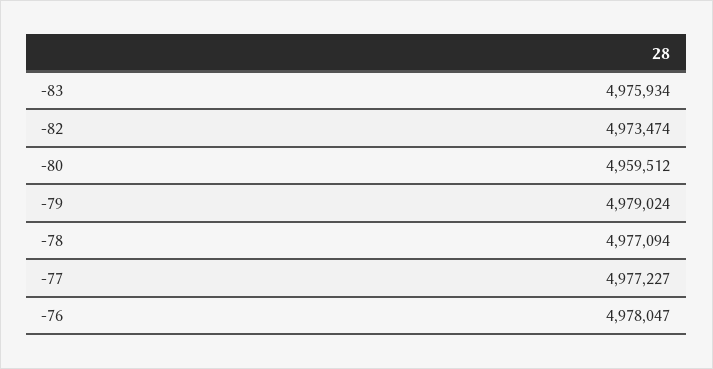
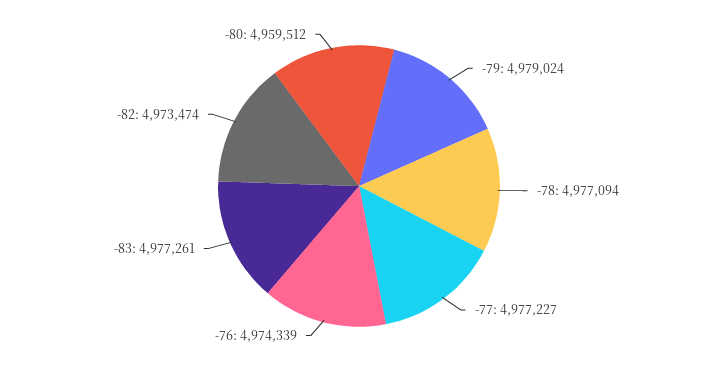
-83: 4975934 -> 4977261
-76: 4978047 -> 4974339

